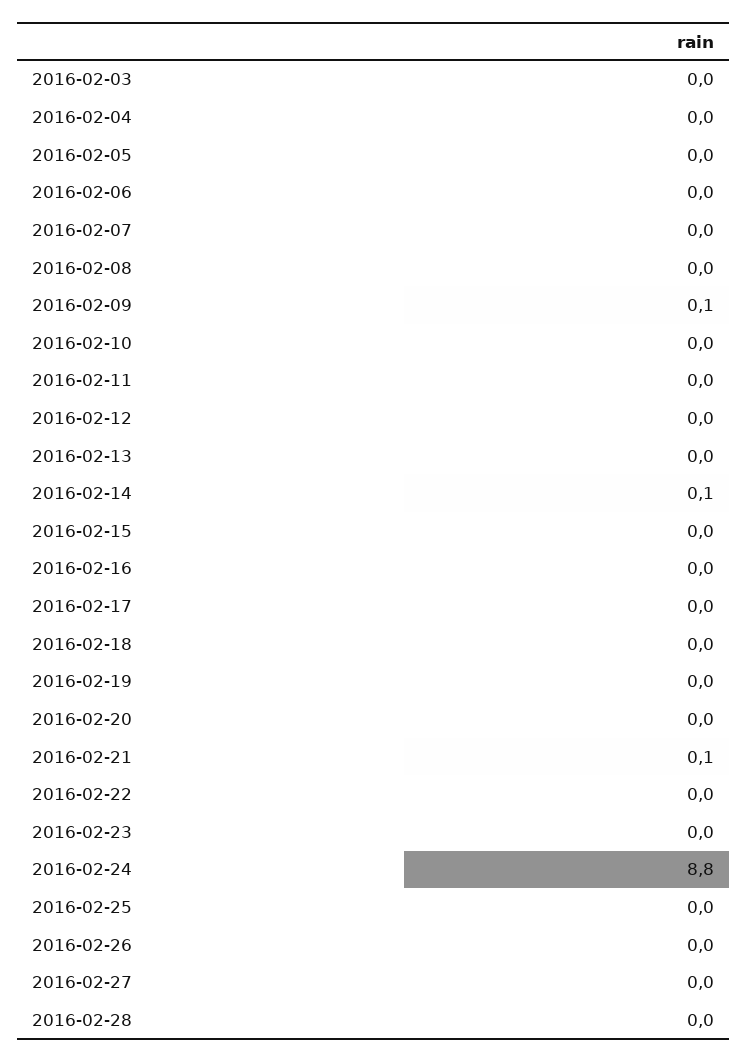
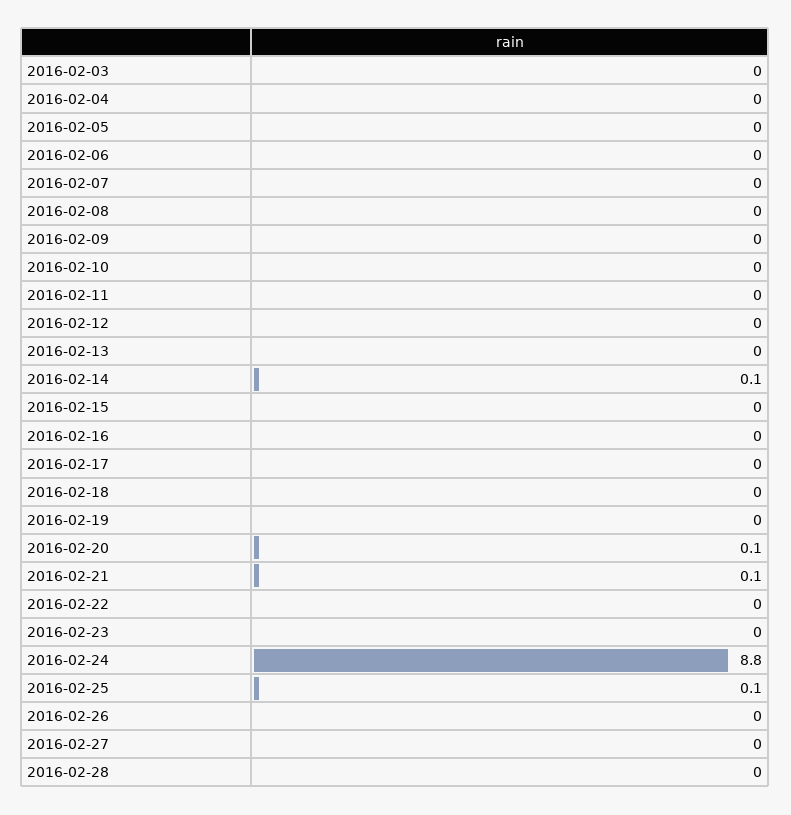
2016-02-09: 0.1 -> 0
2016-02-20: 0 -> 0.1
2016-02-25: 0 -> 0.1

